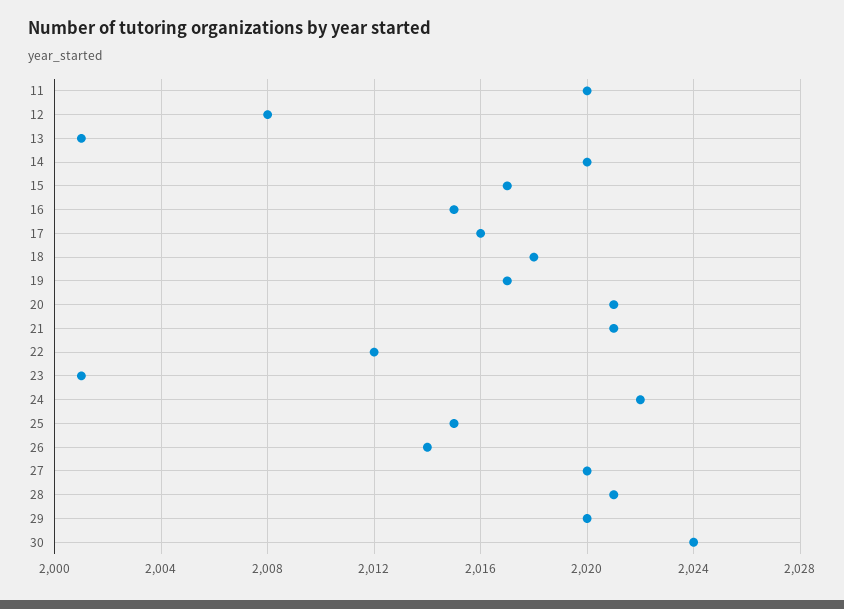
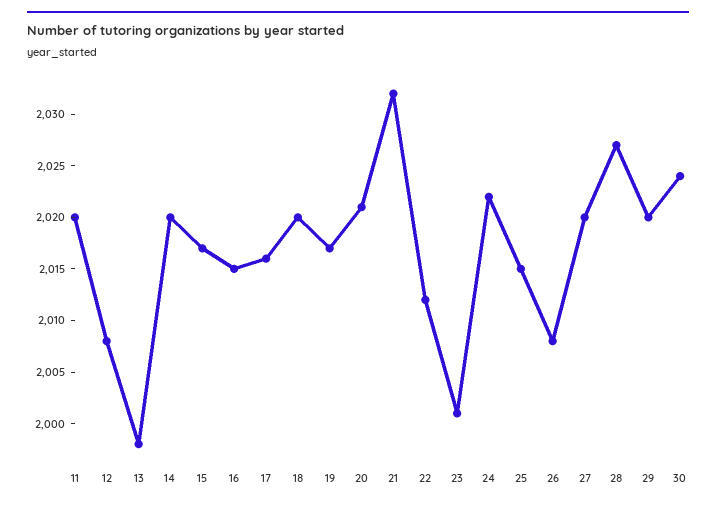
13: 2001 -> 1998
18: 2018 -> 2020
21: 2021 -> 2032
26: 2014 -> 2008
28: 2021 -> 2027

